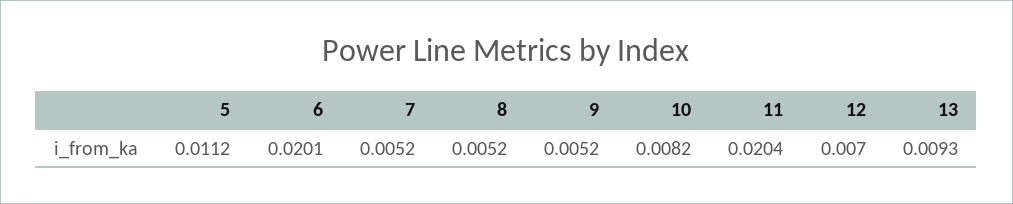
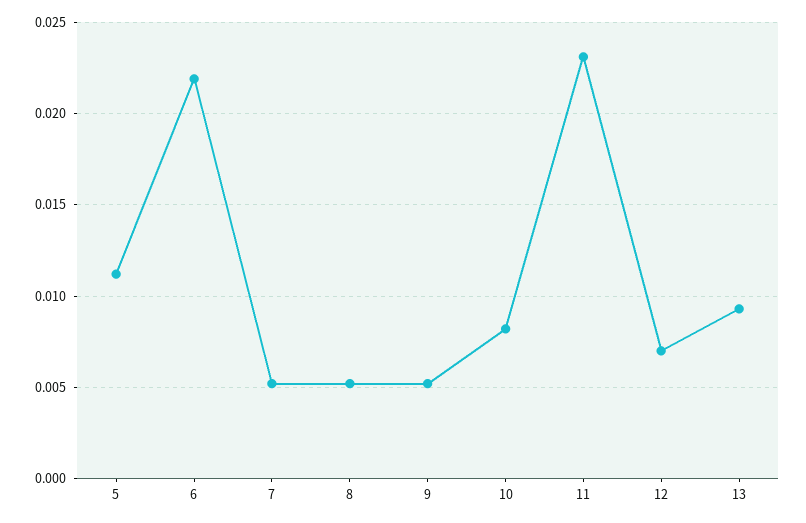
6: 0.0201 -> 0.022
11: 0.0204 -> 0.023

